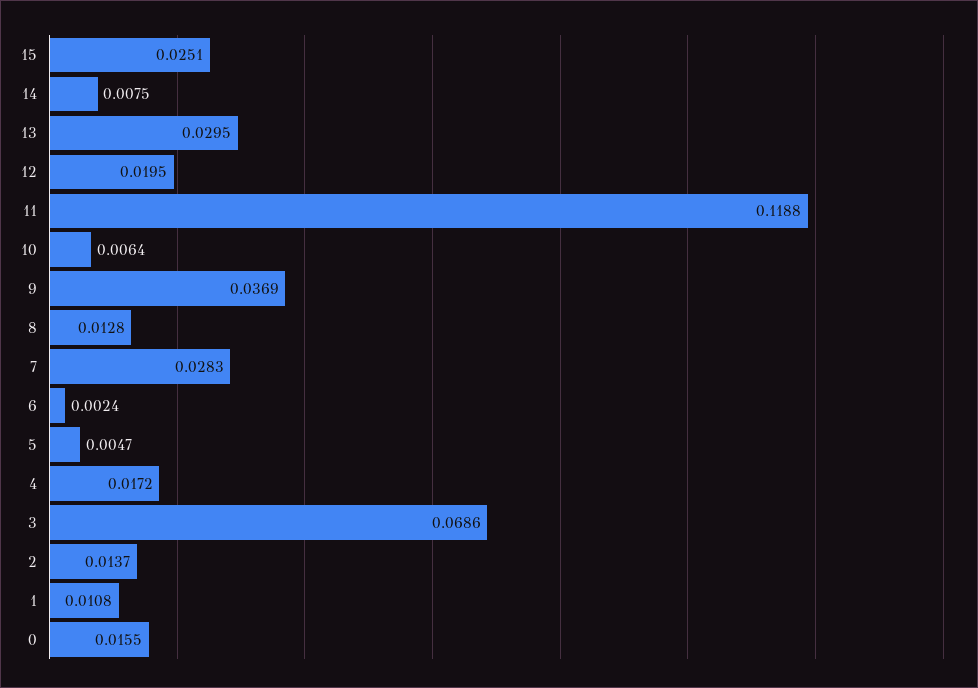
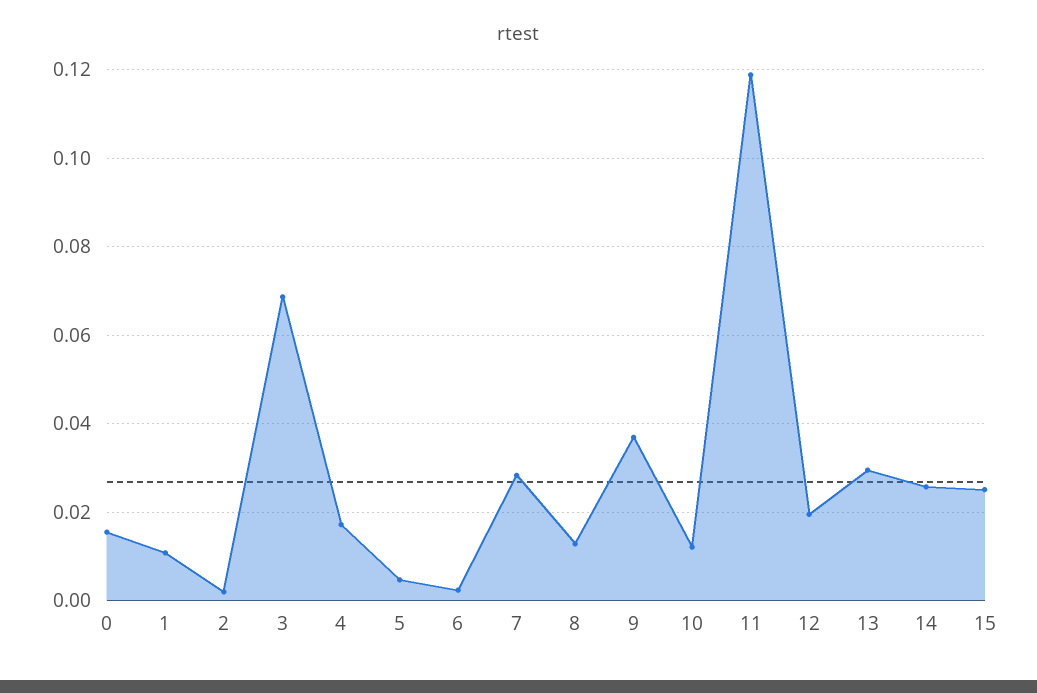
14: 0.0075 -> 0.026
10: 0.0064 -> 0.012
2: 0.0137 -> 0.002

